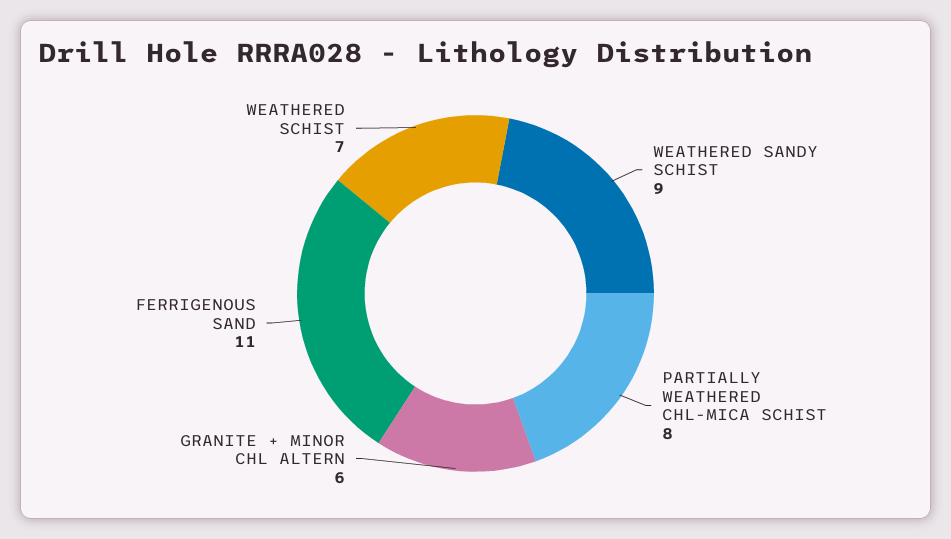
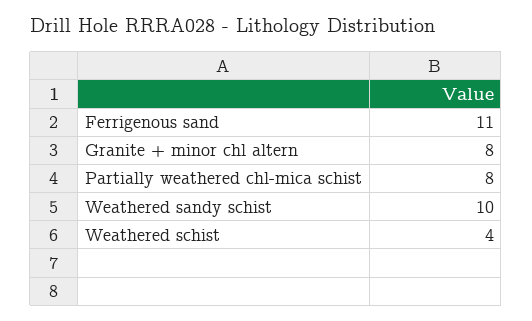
WEATHERED SANDY SCHIST: 9 -> 10
GRANITE + MINOR CHL ALTERN: 6 -> 8
WEATHERED SCHIST: 7 -> 4

